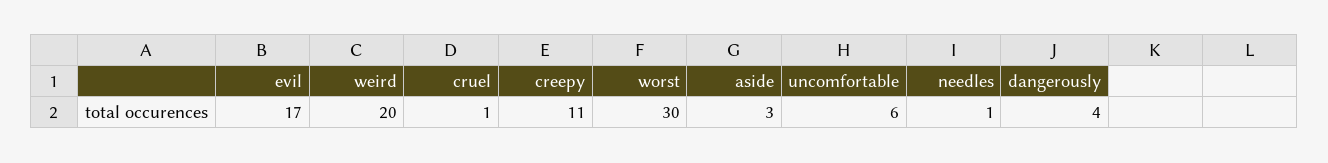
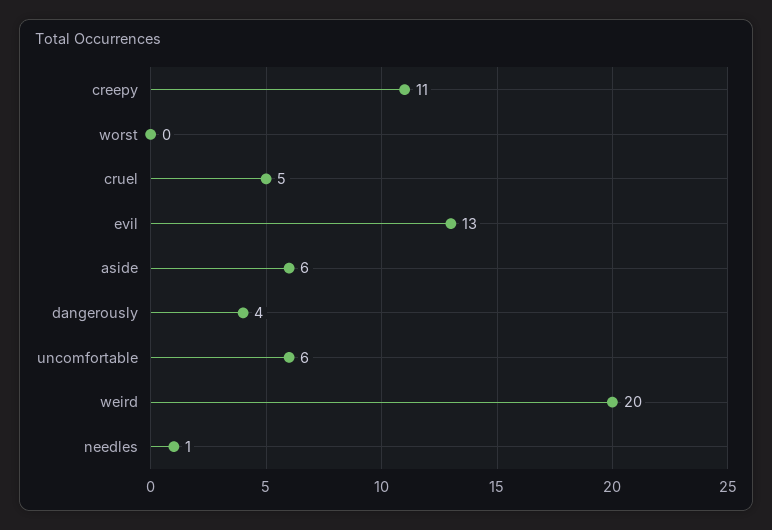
evil: 17 -> 13
cruel: 1 -> 5
worst: 30 -> 0
aside: 3 -> 6

